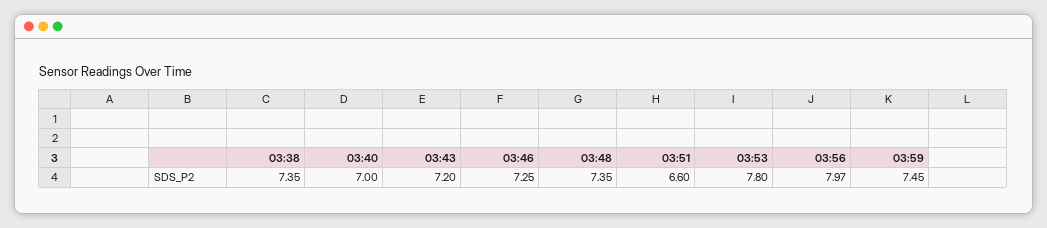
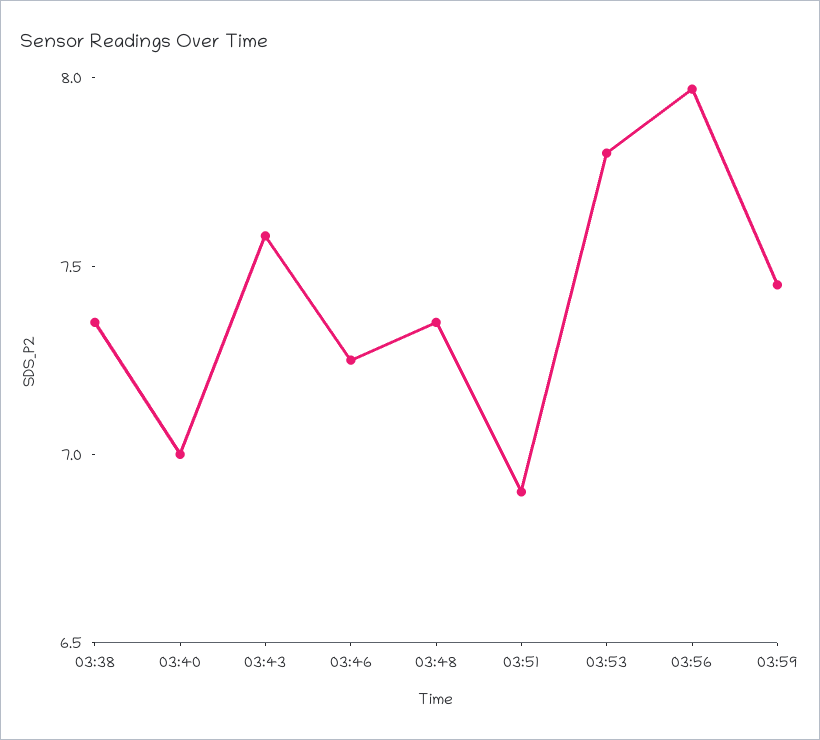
03:43: 7.2 -> 7.6
03:51: 6.6 -> 6.9

